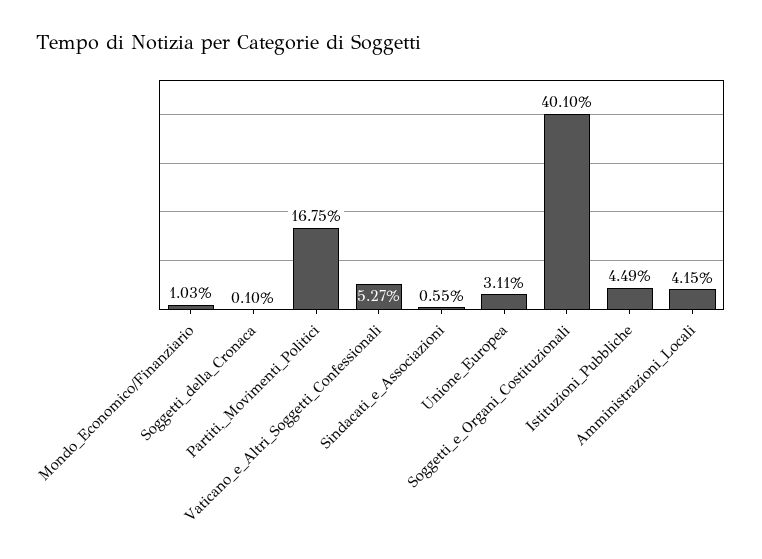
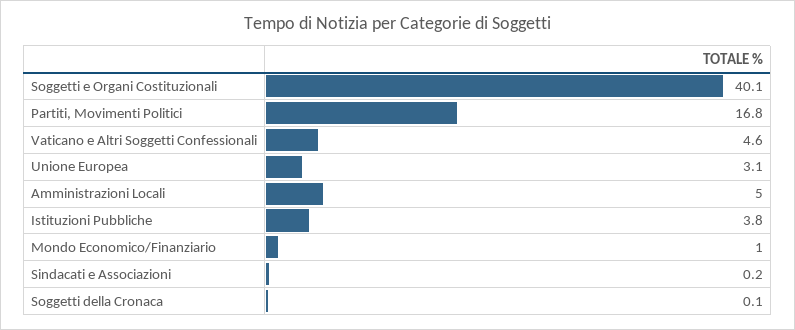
Vaticano_e_Altri_Soggetti_Confessionali: 5.27 -> 4.6
Sindacati_e_Associazioni: 0.55 -> 0.2
Istituzioni_Pubbliche: 4.49 -> 3.8
Amministrazioni_Locali: 4.15 -> 5

